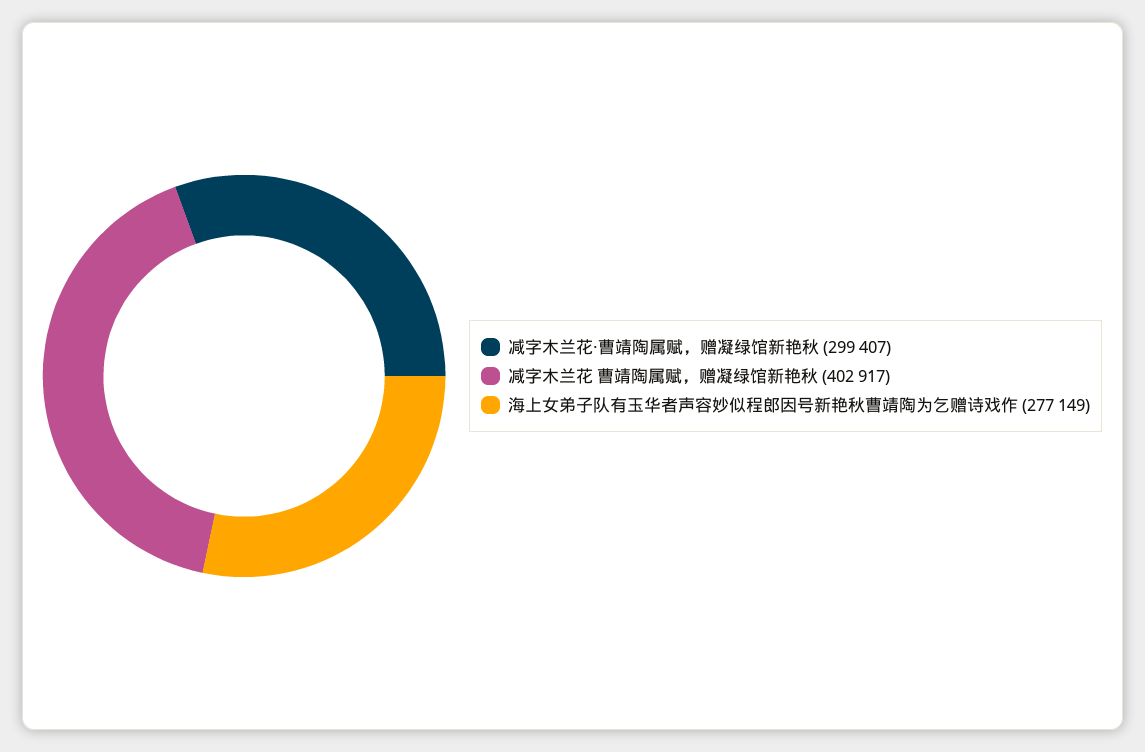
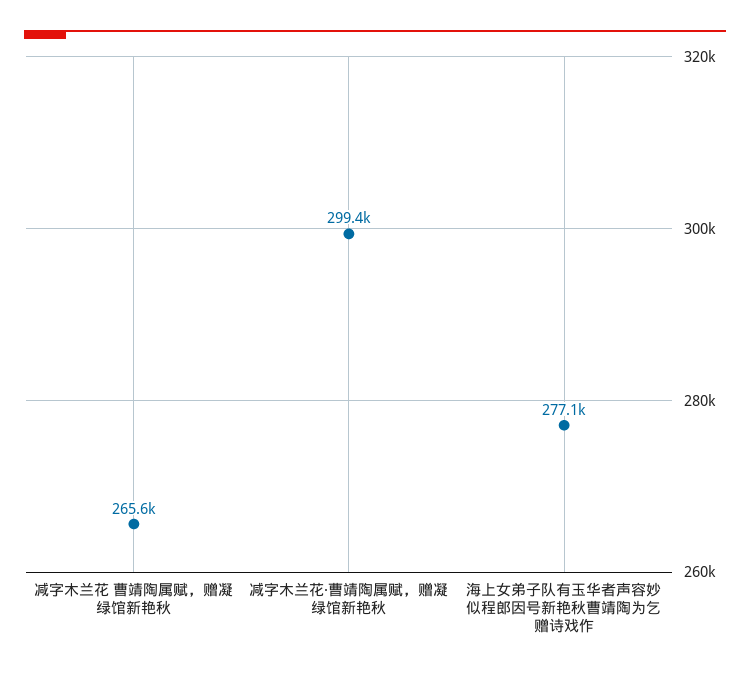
减字木兰花 曹靖陶属赋，赠凝绿馆新艳秋: 402917 -> 265600

